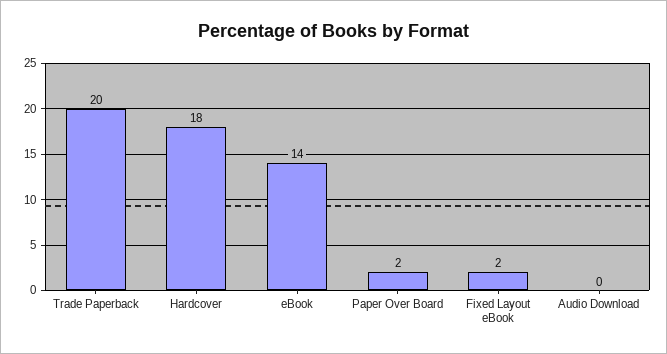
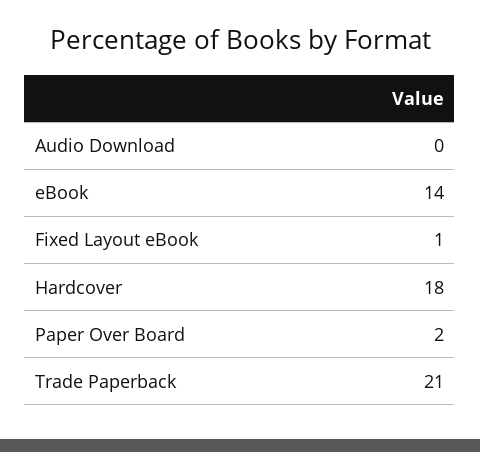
Trade Paperback: 20 -> 21
Fixed Layout eBook: 2 -> 1

